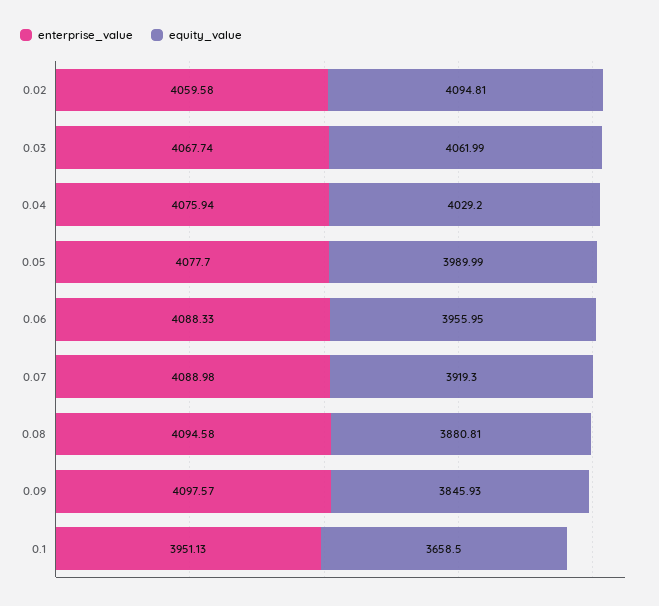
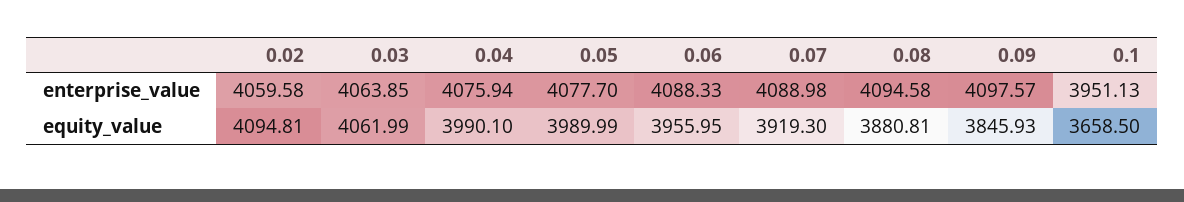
enterprise_value, 0.03: 4067.74 -> 4063.85
equity_value, 0.04: 4029.2 -> 3990.1

